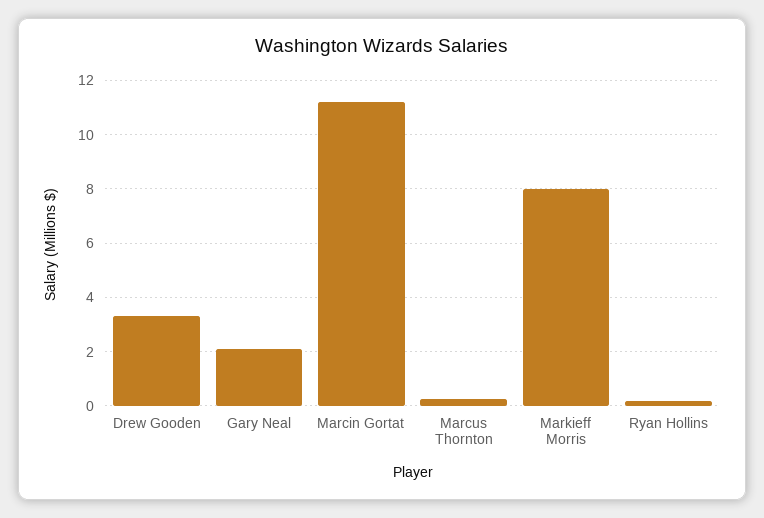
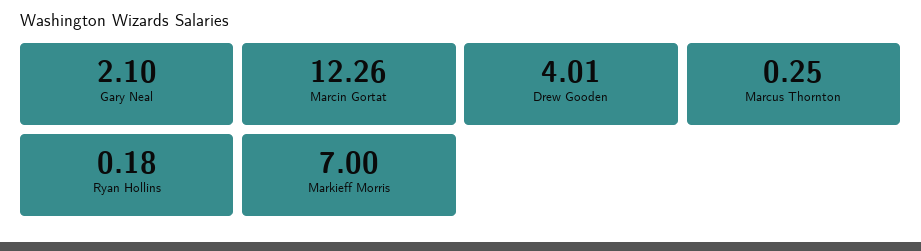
Drew Gooden: 3.25 -> 4.01
Marcin Gortat: 11.25 -> 12.26
Markieff Morris: 8 -> 7

